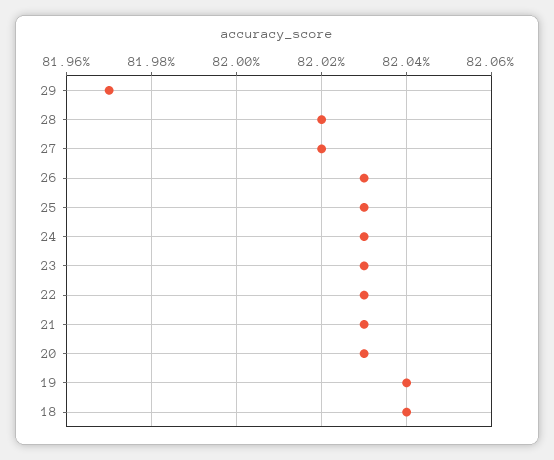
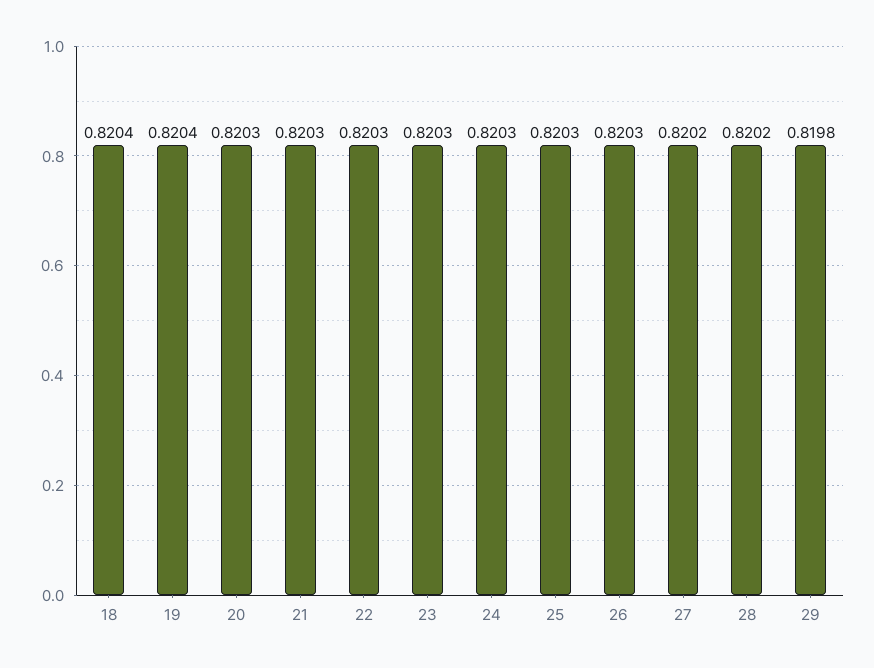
29: 0.8197 -> 0.8198

